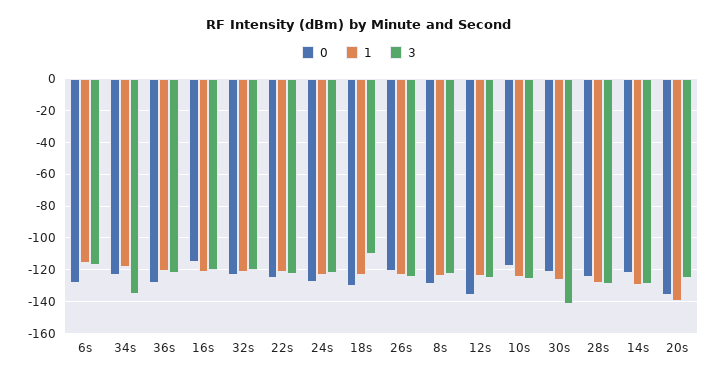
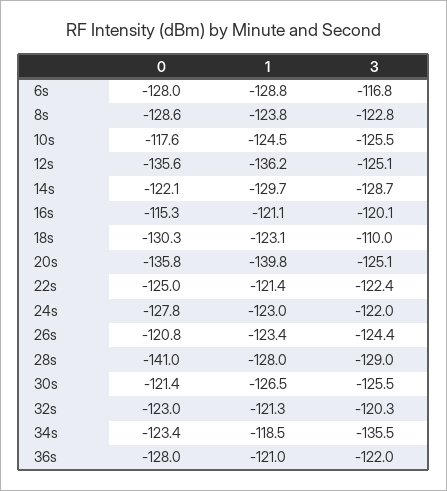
1, 6s: -115 -> -128.8
1, 12s: -125 -> -136.2
3, 30s: -140 -> -125.5
0, 28s: -125 -> -141

